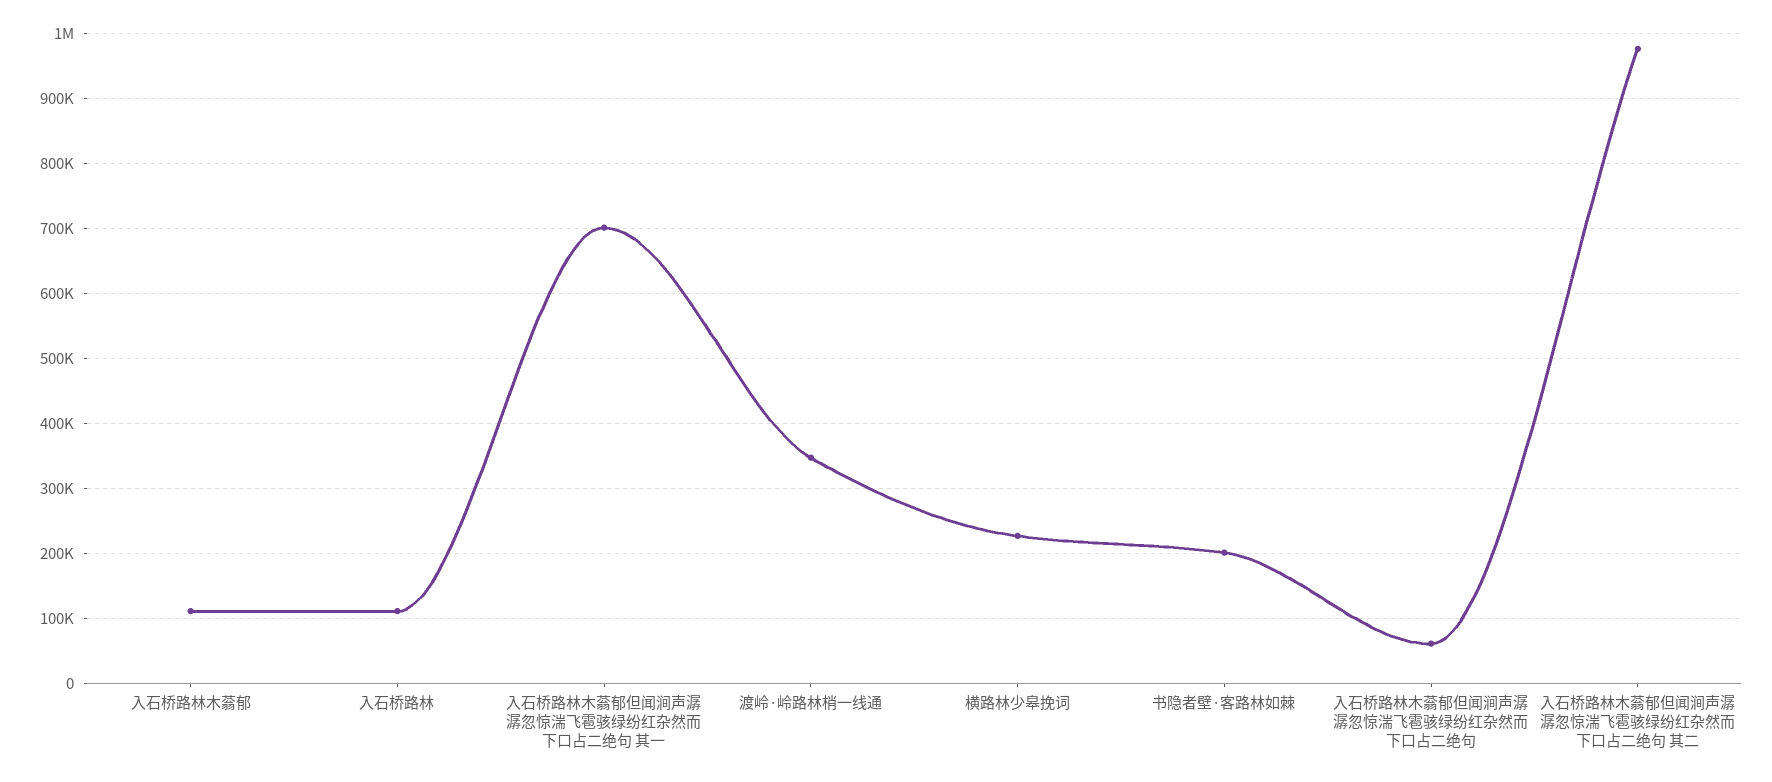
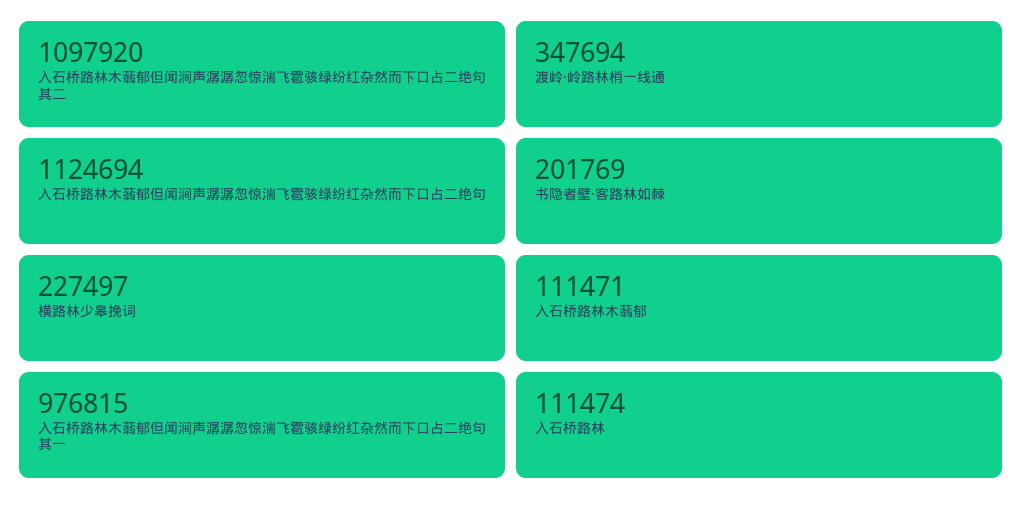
入石桥路林木蓊郁但闻涧声潺潺忽惊湍飞雹骇绿纷红杂然而下口占二绝句 其一: 700000 -> 976815
入石桥路林木蓊郁但闻涧声潺潺忽惊湍飞雹骇绿纷红杂然而下口占二绝句: 60000 -> 1124694
入石桥路林木蓊郁但闻涧声潺潺忽惊湍飞雹骇绿纷红杂然而下口占二绝句 其二: 980000 -> 1097920

